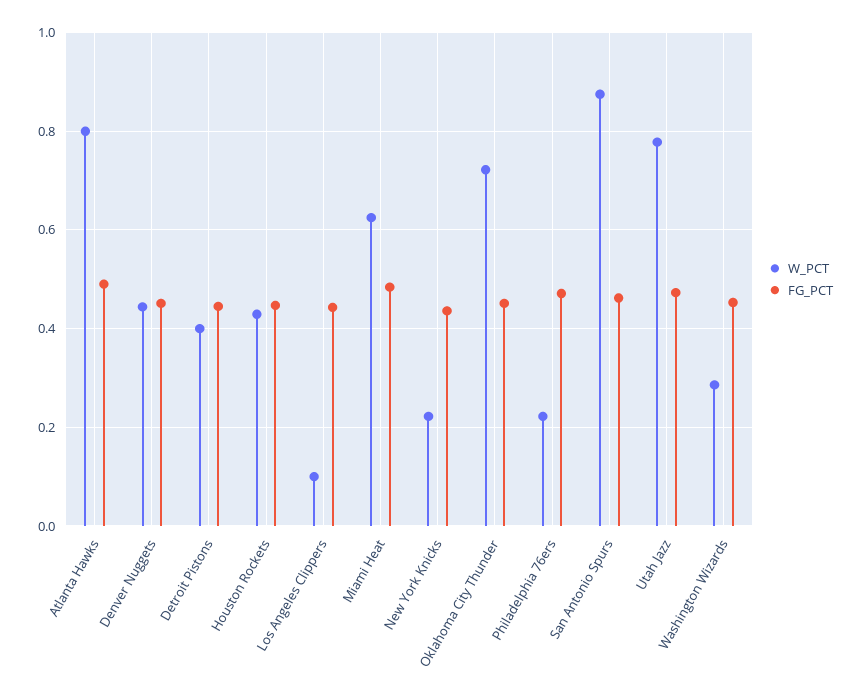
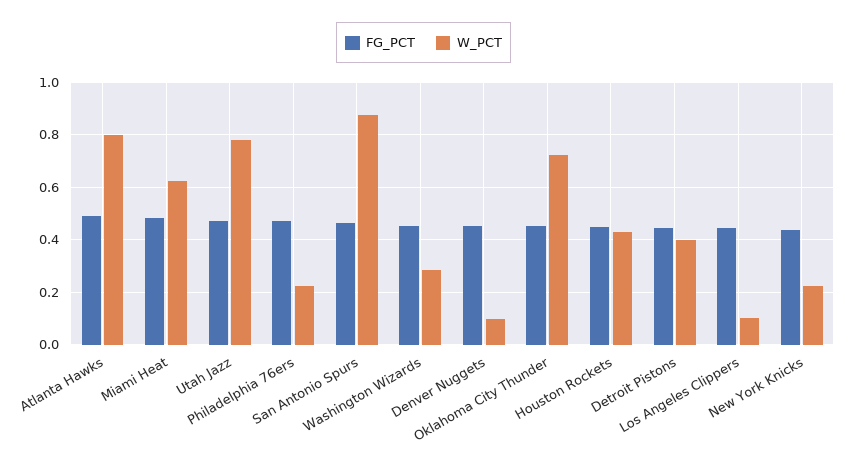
W_PCT, Denver Nuggets: 0.44 -> 0.1

